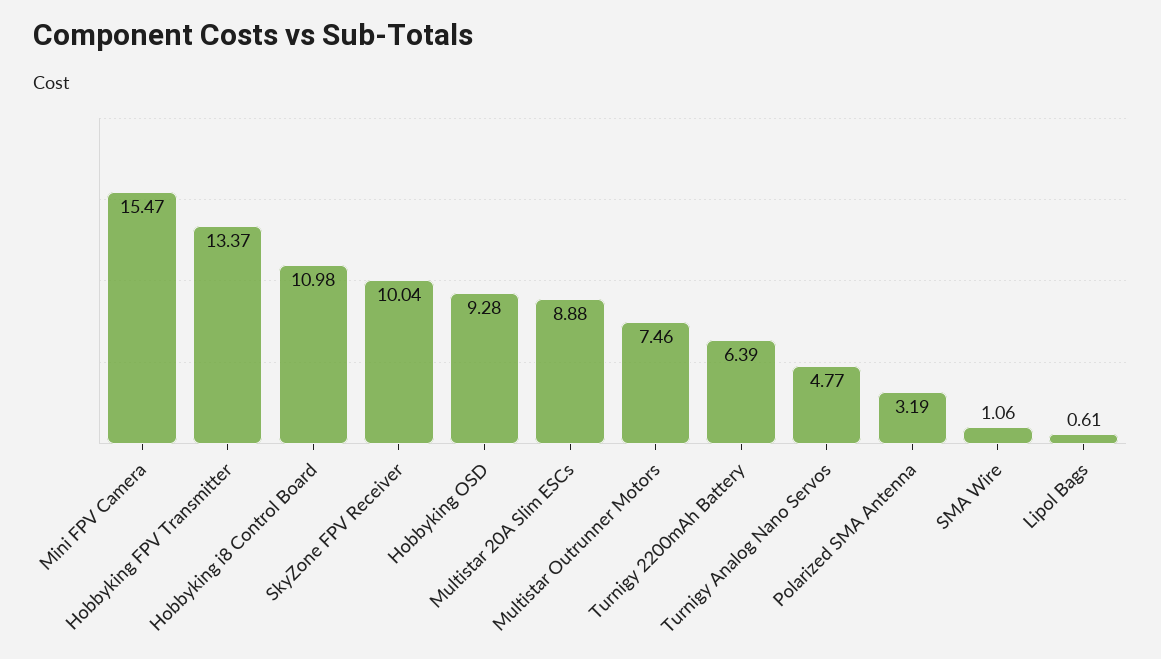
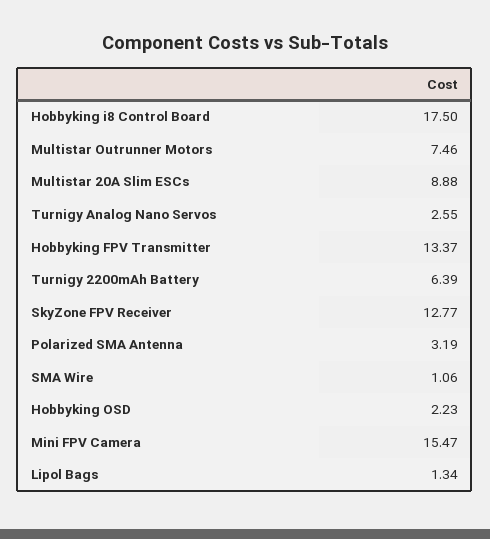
Hobbyking i8 Control Board: 10.98 -> 17.5
SkyZone FPV Receiver: 10.04 -> 12.77
Hobbyking OSD: 9.28 -> 2.23
Turnigy Analog Nano Servos: 4.77 -> 2.55
Lipol Bags: 0.61 -> 1.34

